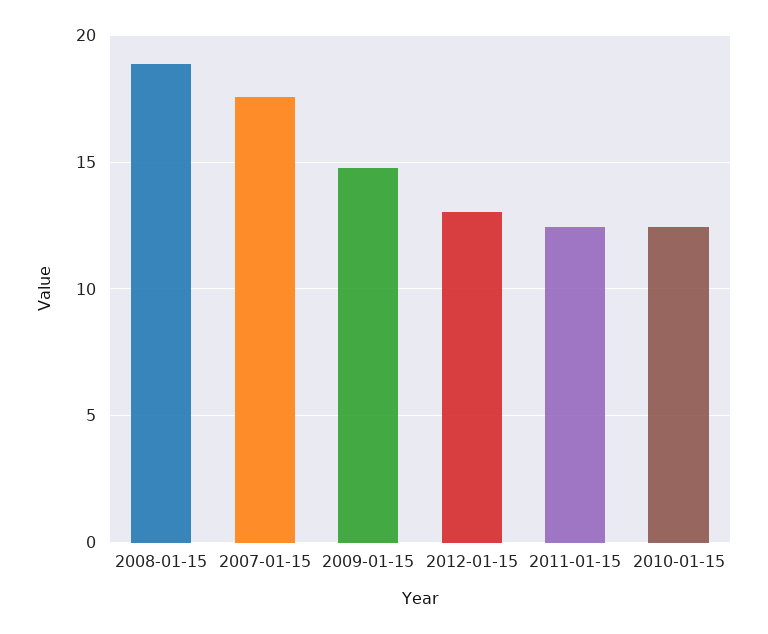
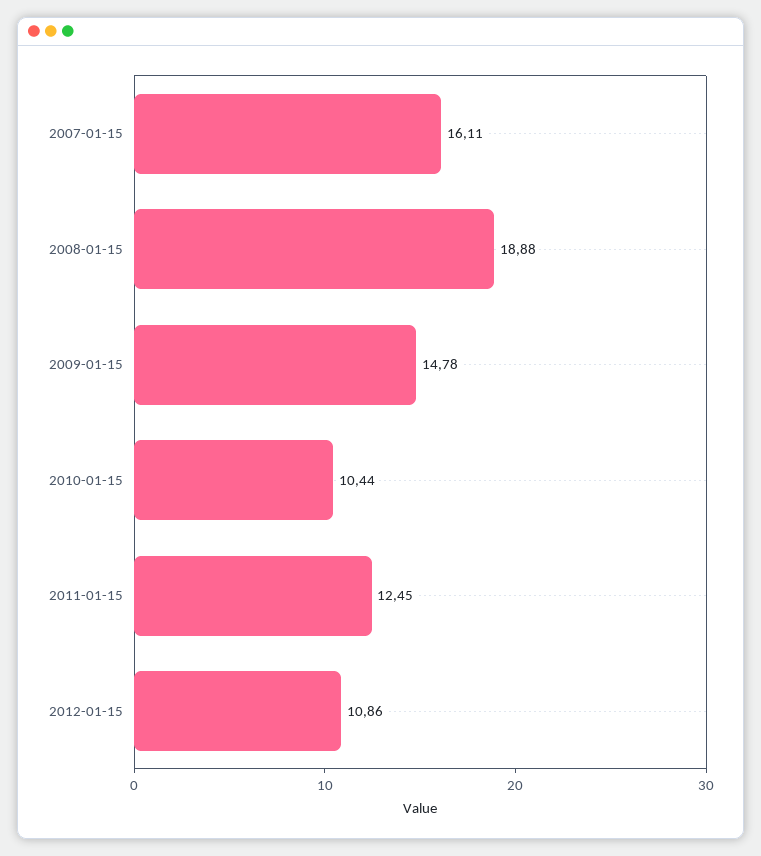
2007-01-15: 17.5 -> 16.11
2012-01-15: 13 -> 10.86
2010-01-15: 12.5 -> 10.44

